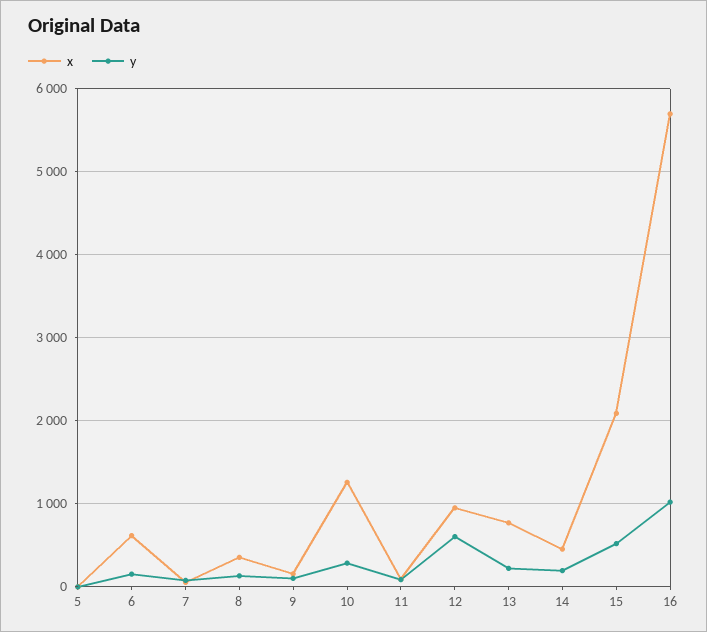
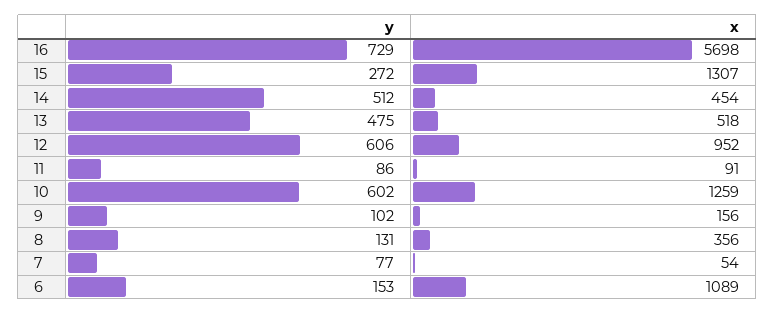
x, 5: 0 -> none
y, 5: 0 -> none
x, 6: 600 -> 1089
y, 10: 300 -> 602
x, 13: 800 -> 518
y, 13: 200 -> 475
y, 14: 200 -> 512
x, 15: 2100 -> 1307
y, 15: 500 -> 272
y, 16: 1000 -> 729

